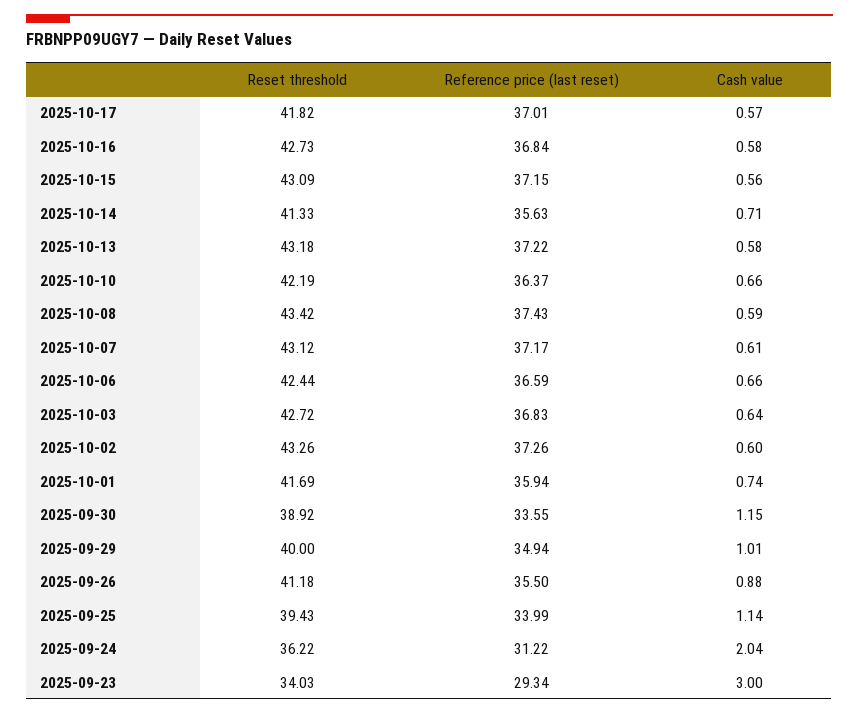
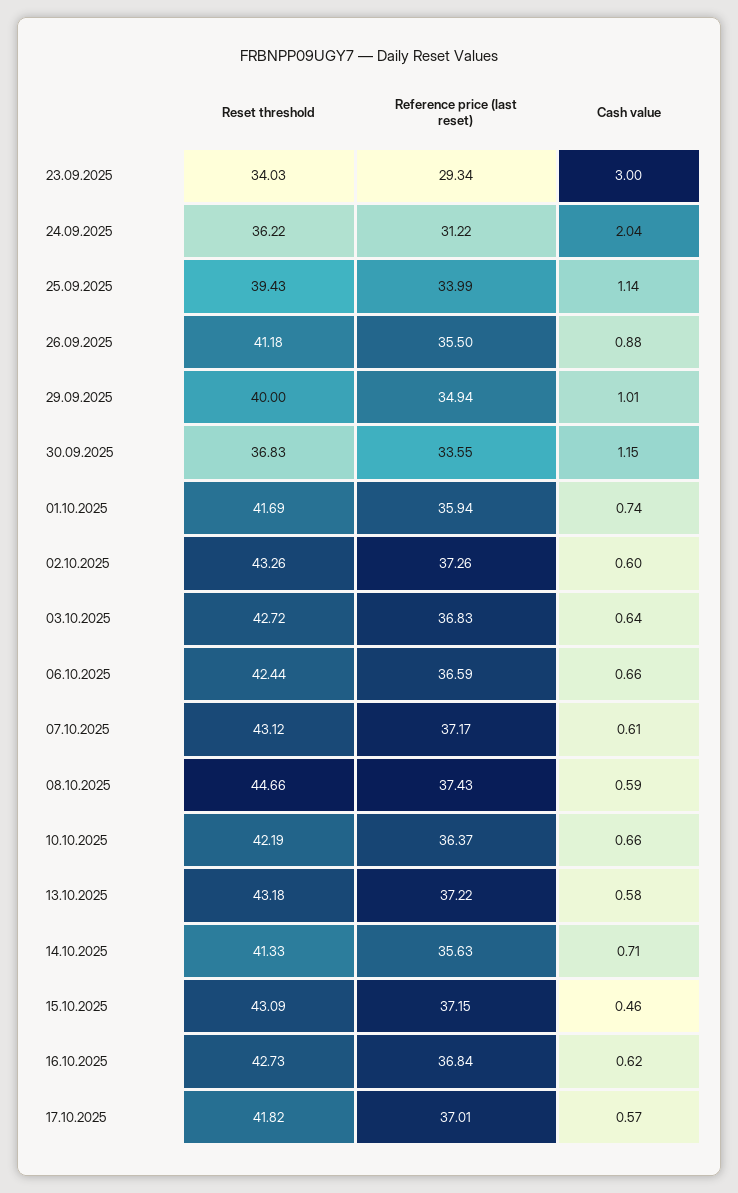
Cash value, 2025-10-16: 0.58 -> 0.62
Cash value, 2025-10-15: 0.56 -> 0.46
Reset threshold, 2025-10-08: 43.42 -> 44.66
Reset threshold, 2025-09-30: 38.92 -> 36.83

